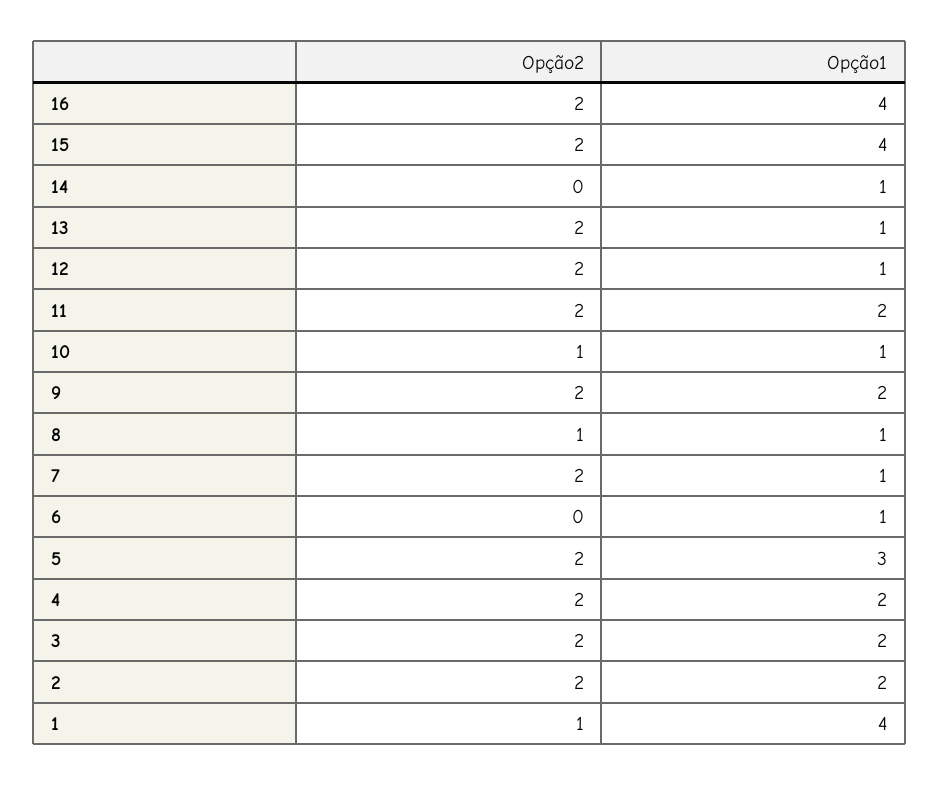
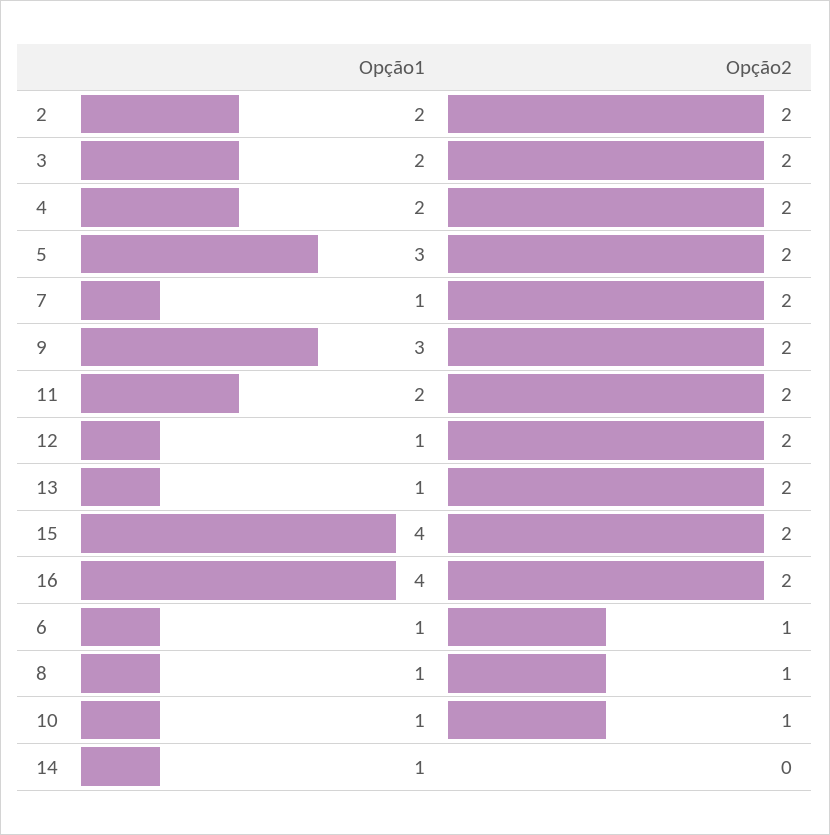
Opção1, 9: 2 -> 3
Opção2, 6: 0 -> 1
Opção2, 1: 1 -> none
Opção1, 1: 4 -> none

